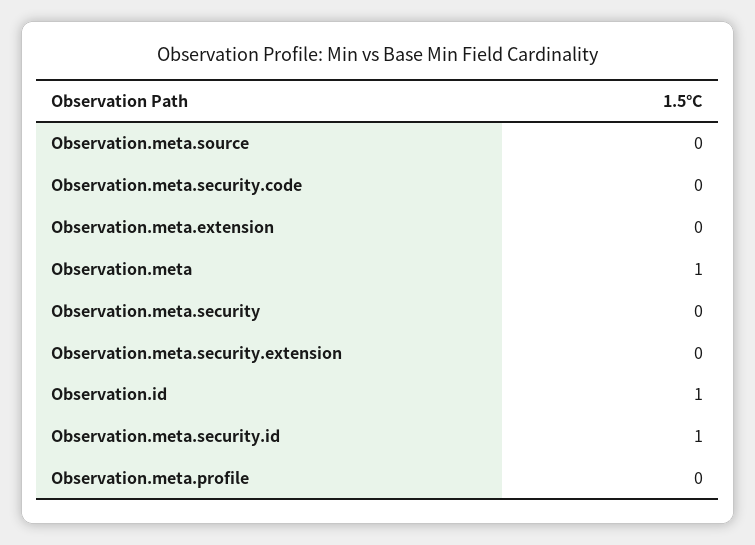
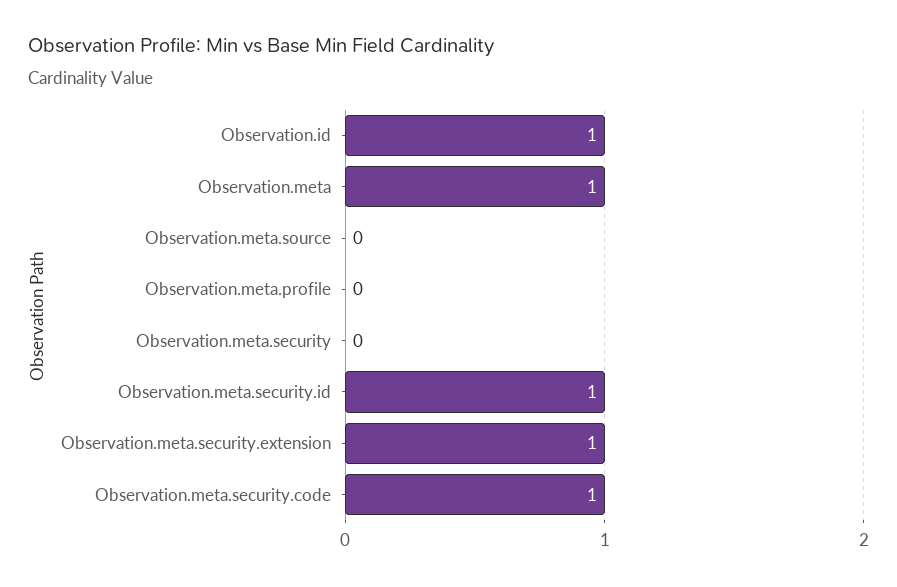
Observation.meta.security.code: 0 -> 1
Observation.meta.extension: 0 -> none
Observation.meta.security.extension: 0 -> 1

